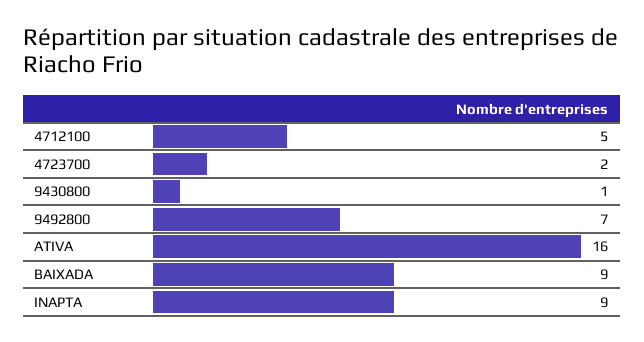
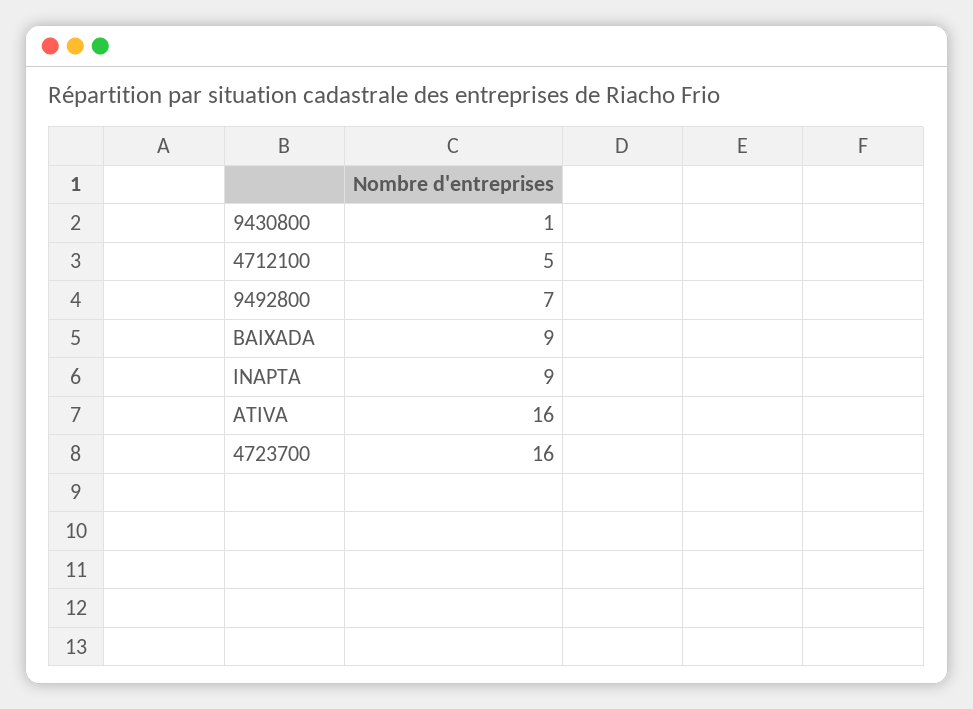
4723700: 2 -> 16

